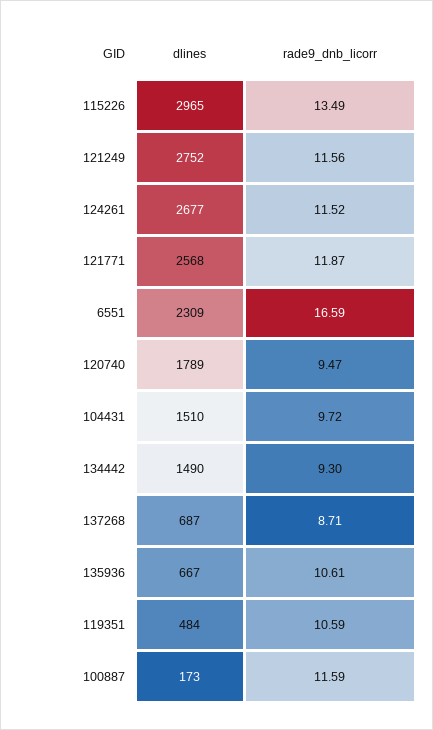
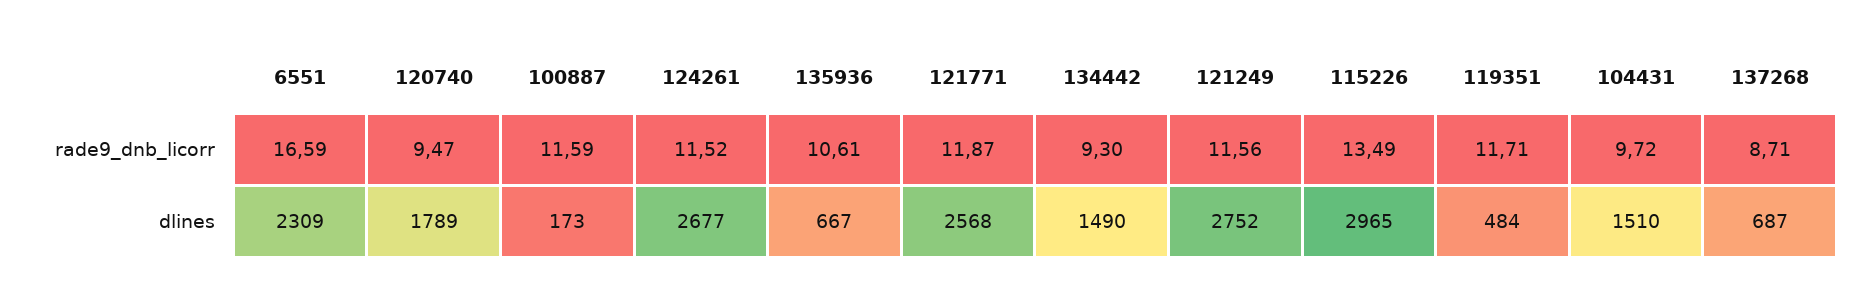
rade9_dnb_licorr, 119351: 10.59 -> 11.71

